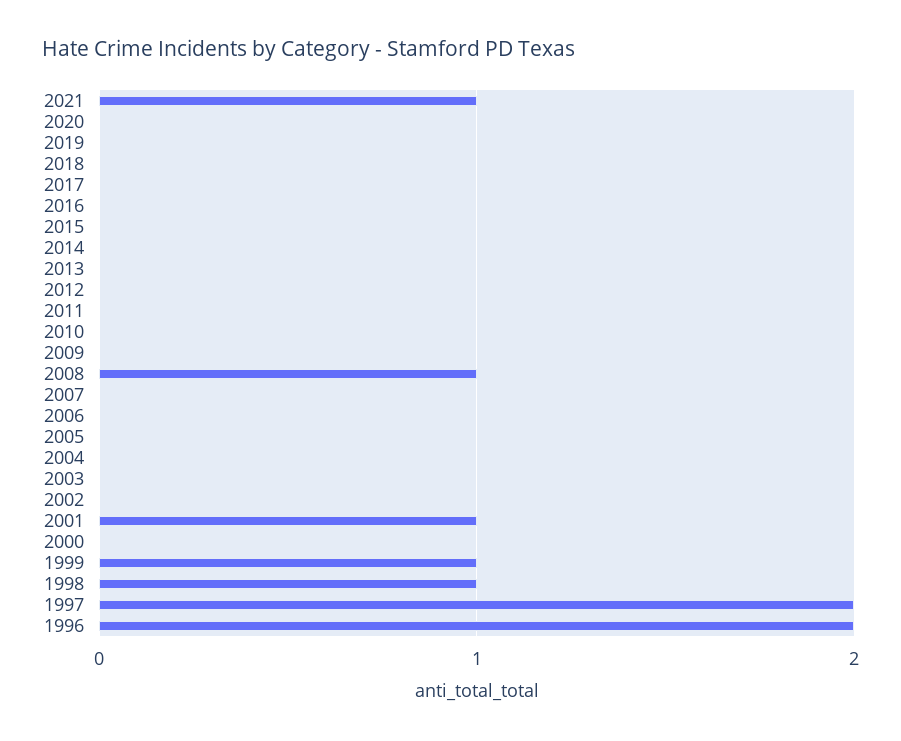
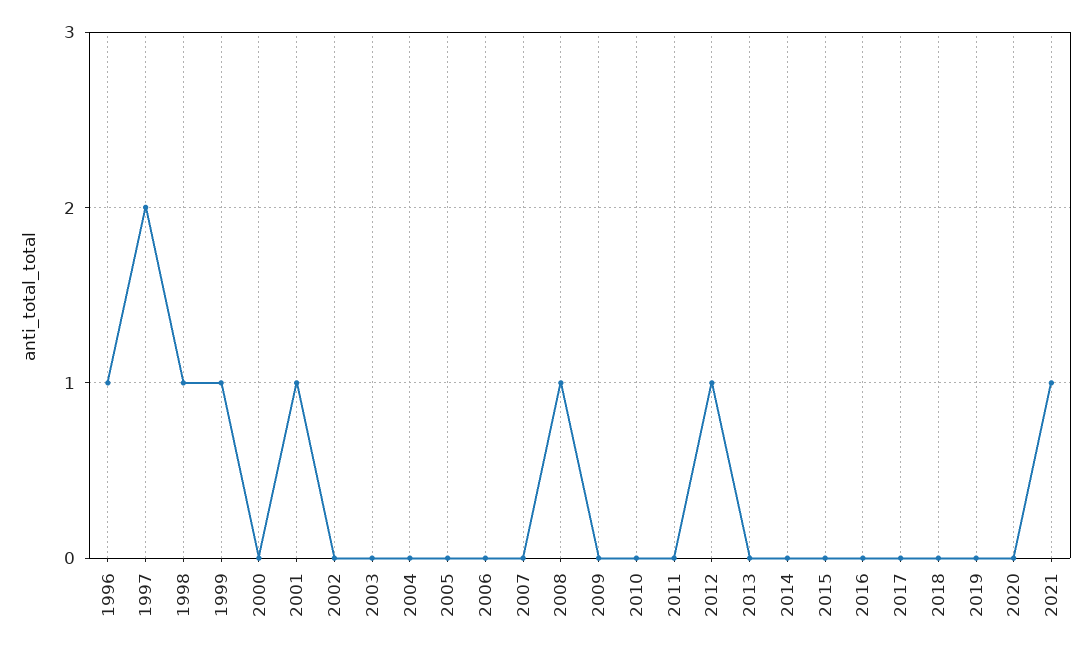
2012: 0 -> 1
1996: 2 -> 1

